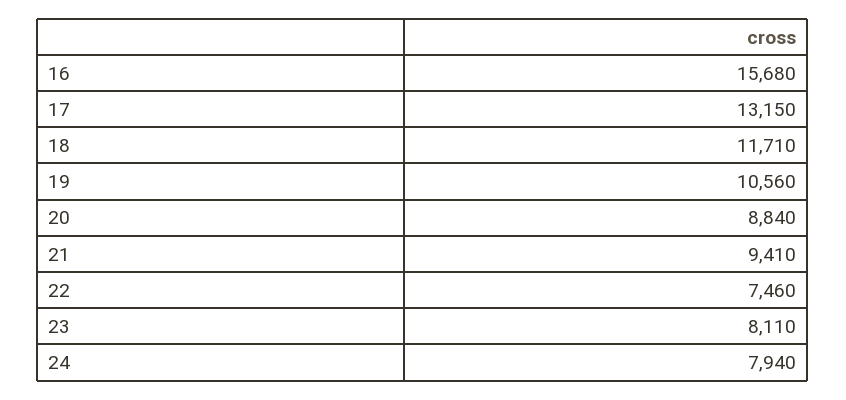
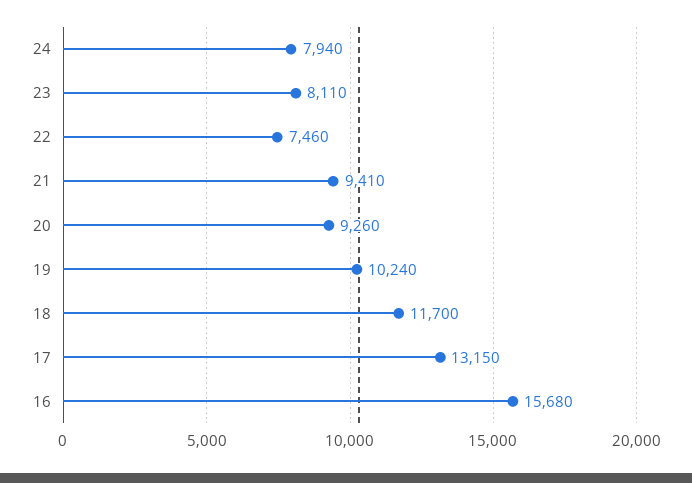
18: 11710 -> 11700
19: 10560 -> 10240
20: 8840 -> 9260

